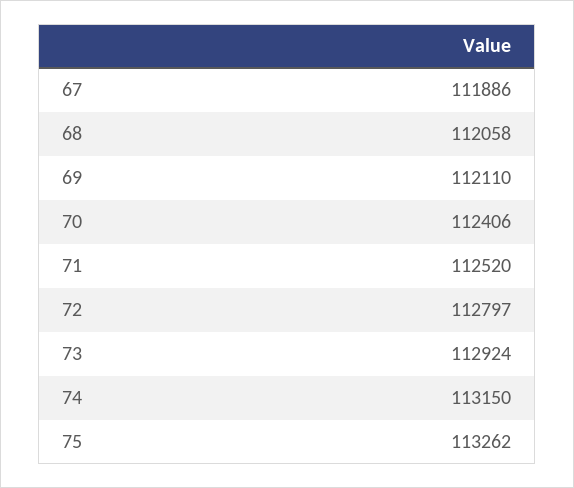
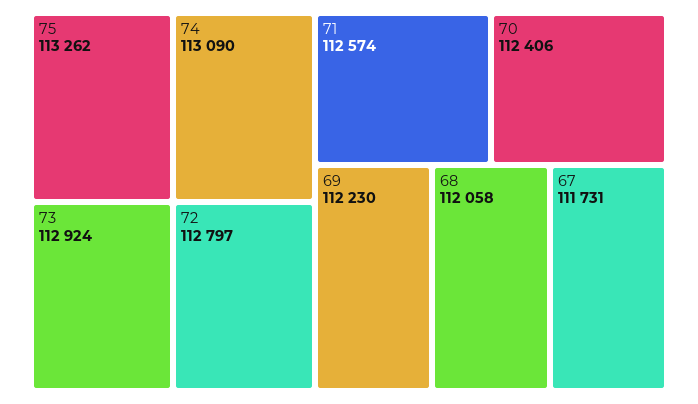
67: 111886 -> 111731
69: 112110 -> 112230
71: 112520 -> 112574
74: 113150 -> 113090

